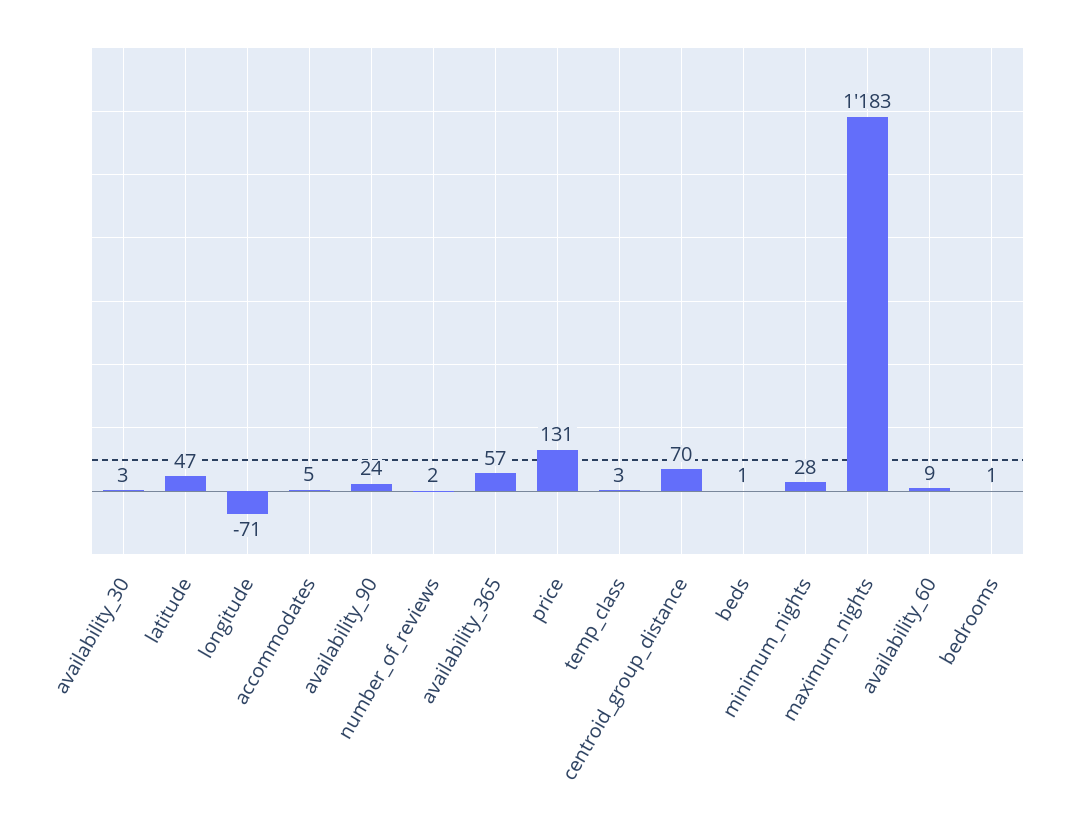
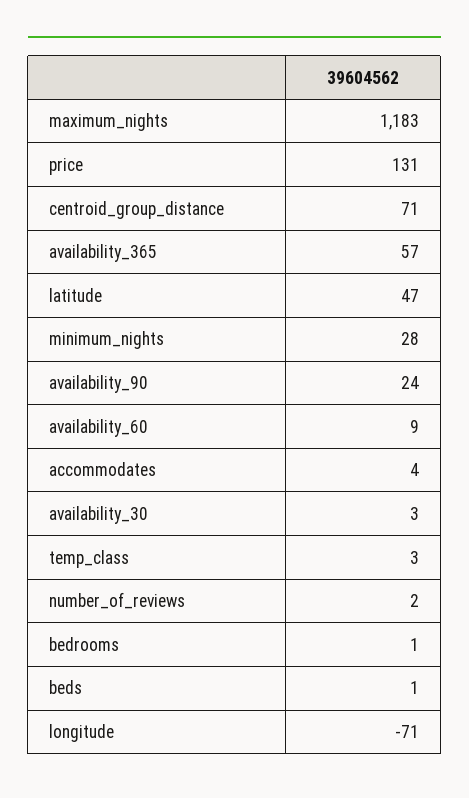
accommodates: 5 -> 4
centroid_group_distance: 70 -> 71

